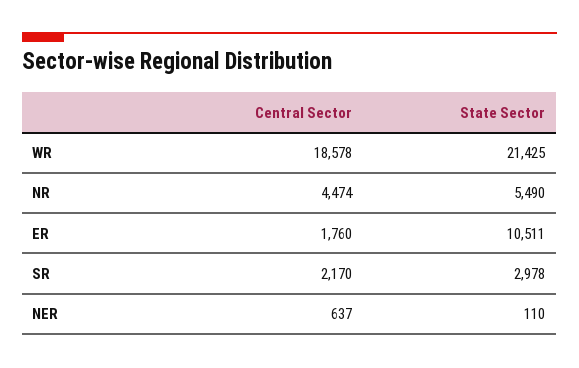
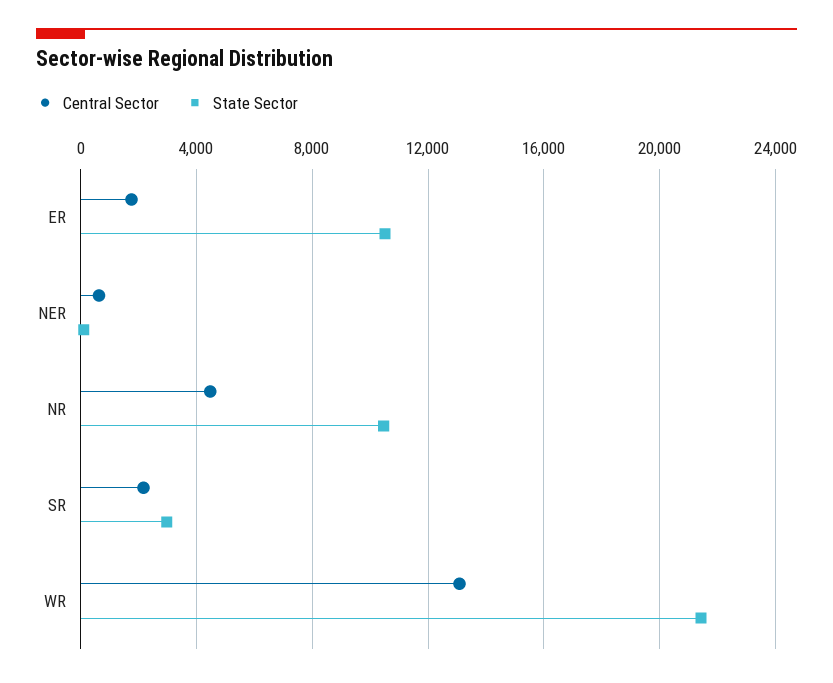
Central Sector, WR: 18578 -> 13000
State Sector, NR: 5490 -> 10500

